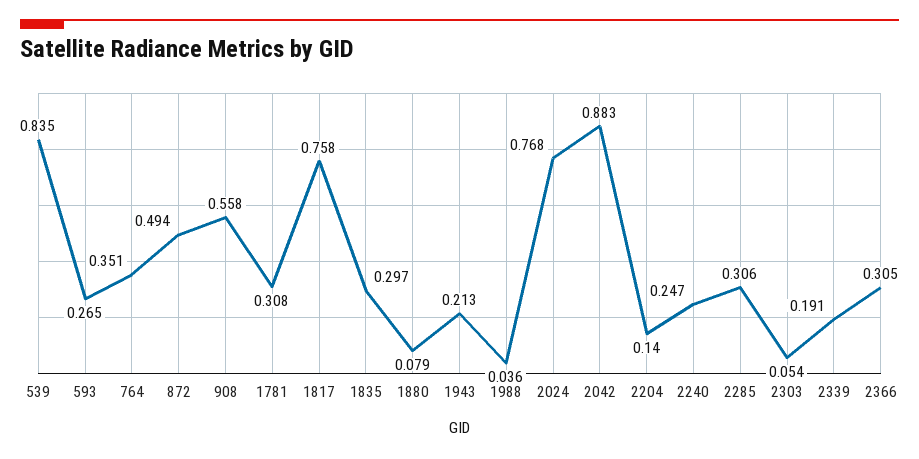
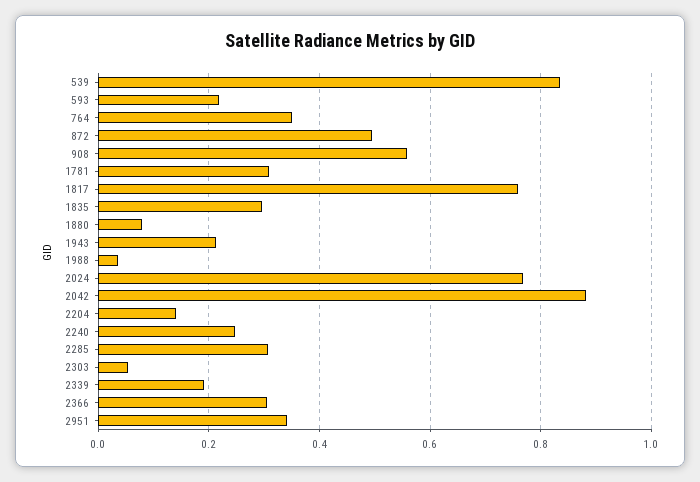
593: 0.265 -> 0.22
2951: none -> 0.34

